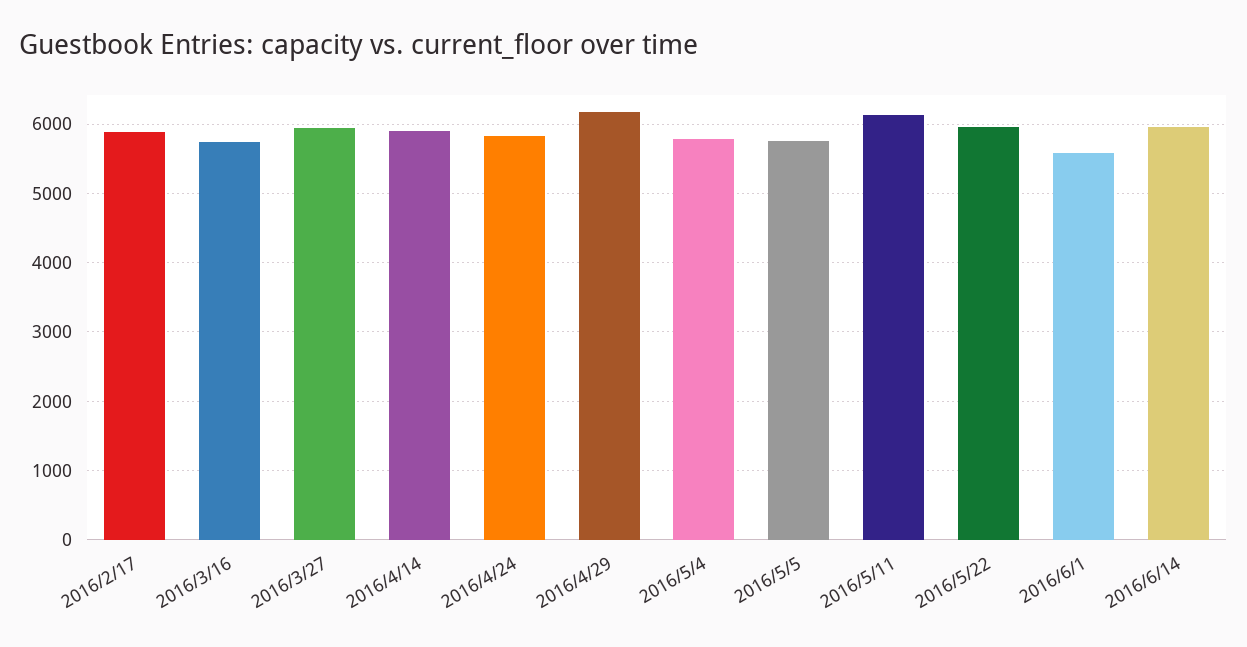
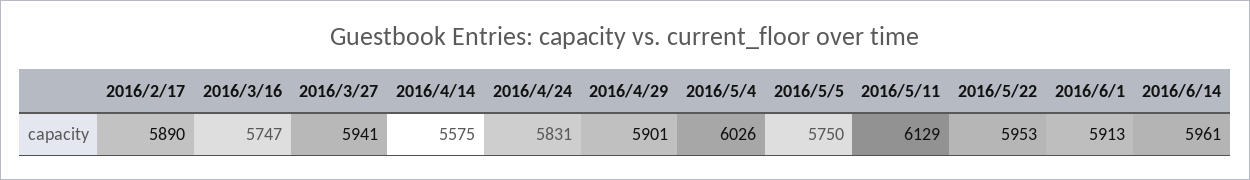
2016/4/14: 5900 -> 5575
2016/4/29: 6200 -> 5901
2016/5/4: 5800 -> 6026
2016/6/1: 5600 -> 5913

